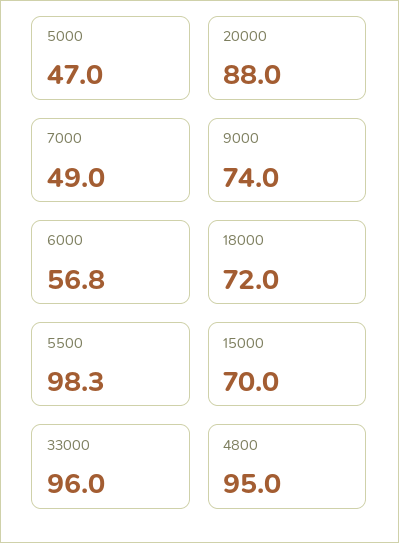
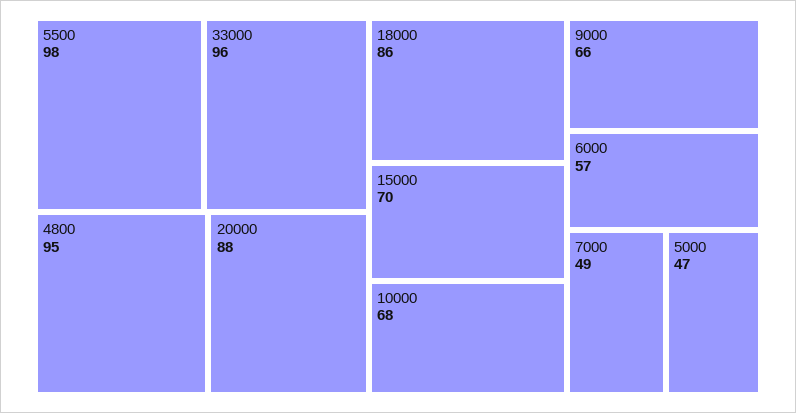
9000: 74 -> 66
18000: 72 -> 86
10000: none -> 68

